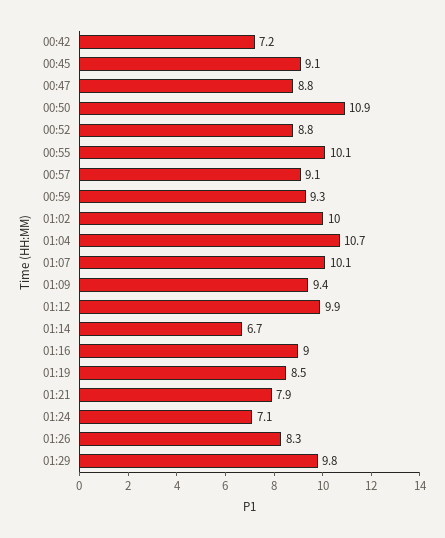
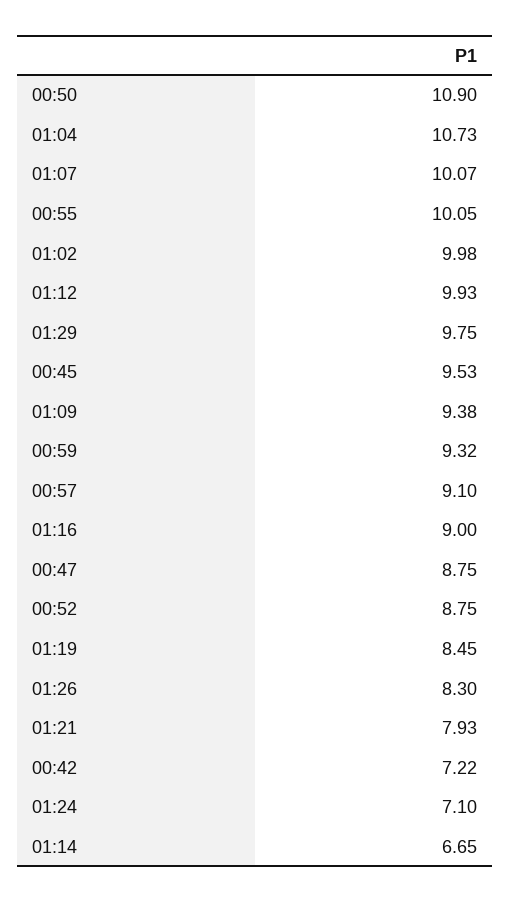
00:45: 9.1 -> 9.53

